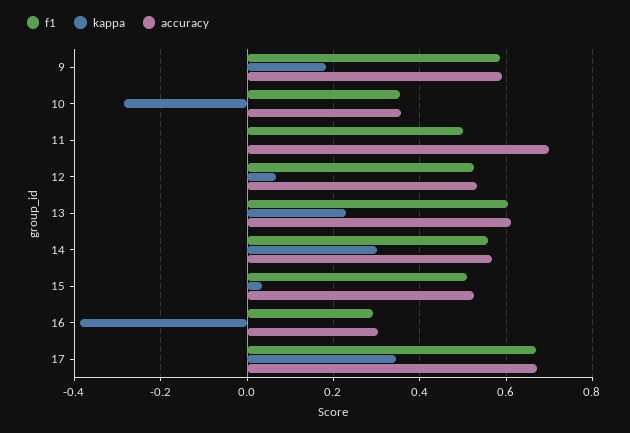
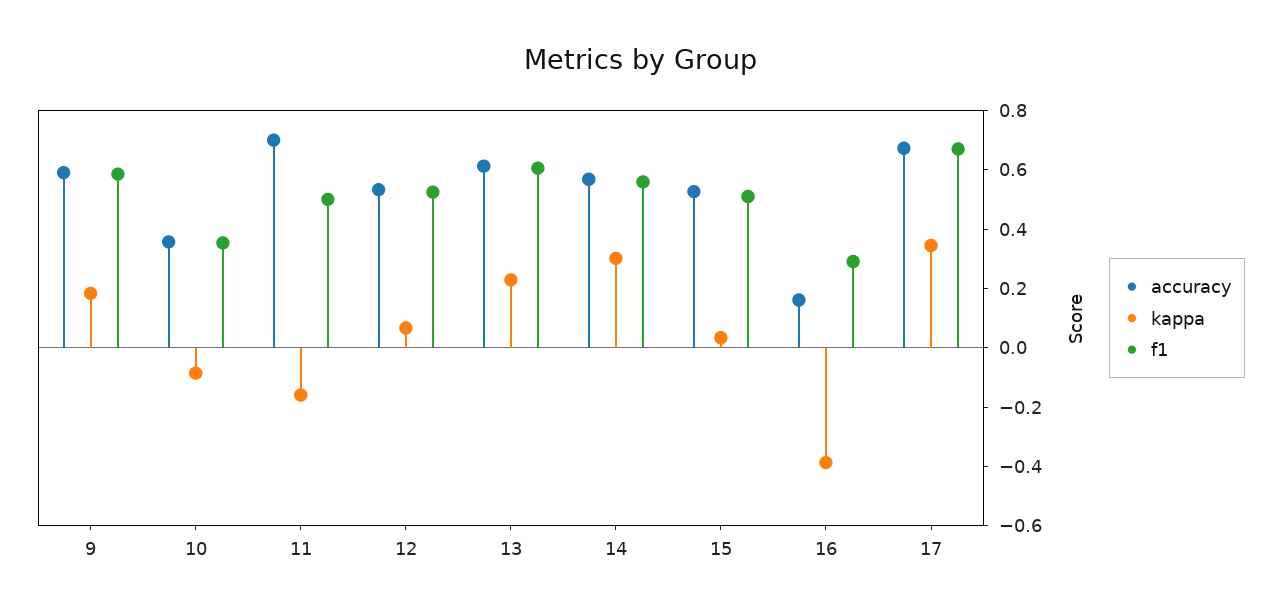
kappa, 10: -0.28 -> -0.1
kappa, 11: 0 -> -0.15
accuracy, 16: 0.3 -> 0.15

